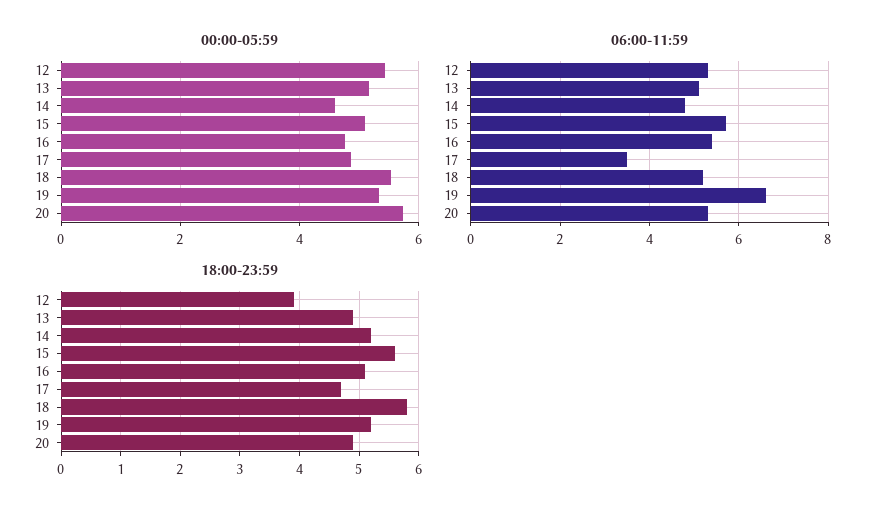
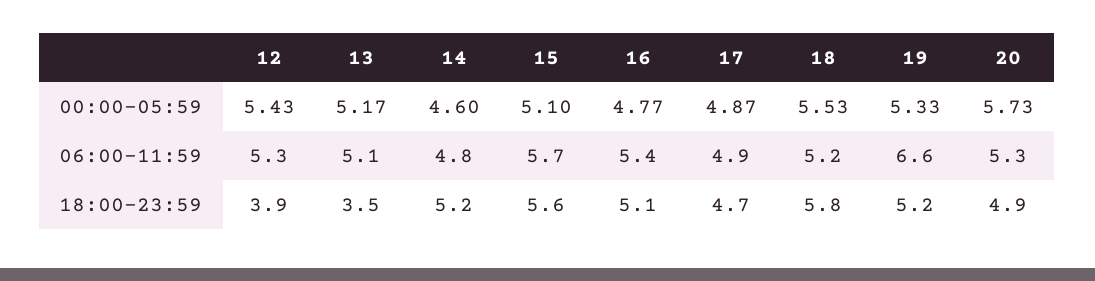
06:00-11:59, 17: 3.5 -> 4.9
18:00-23:59, 13: 5 -> 3.5

